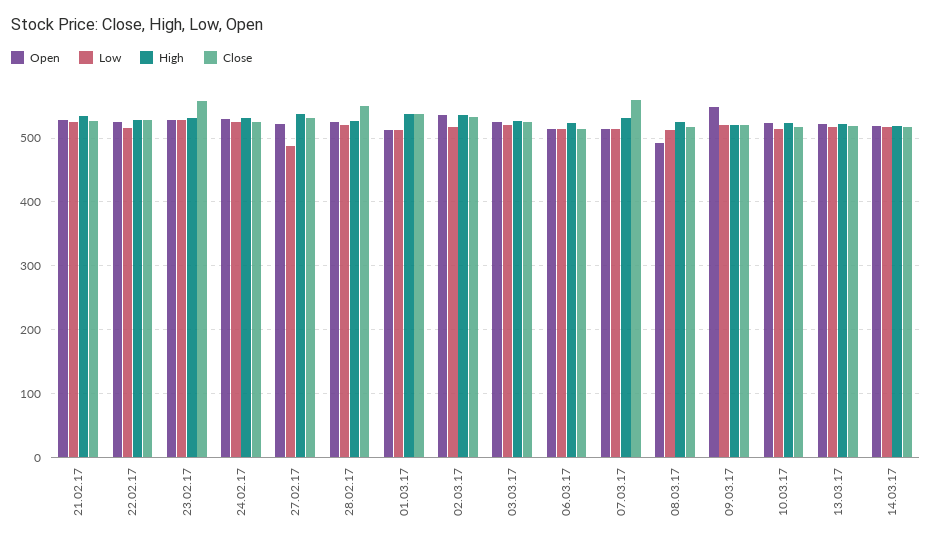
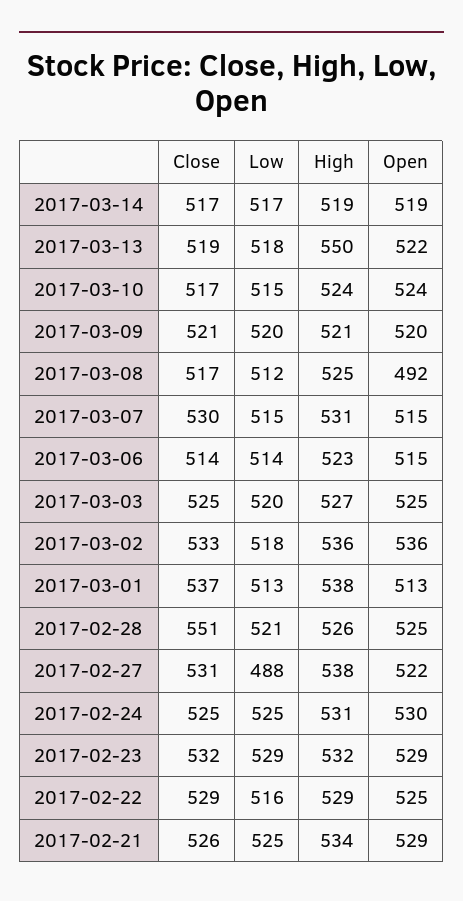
Close, 23.02.17: 560 -> 532
Close, 07.03.17: 560 -> 530
Open, 09.03.17: 550 -> 520
High, 13.03.17: 520 -> 550

